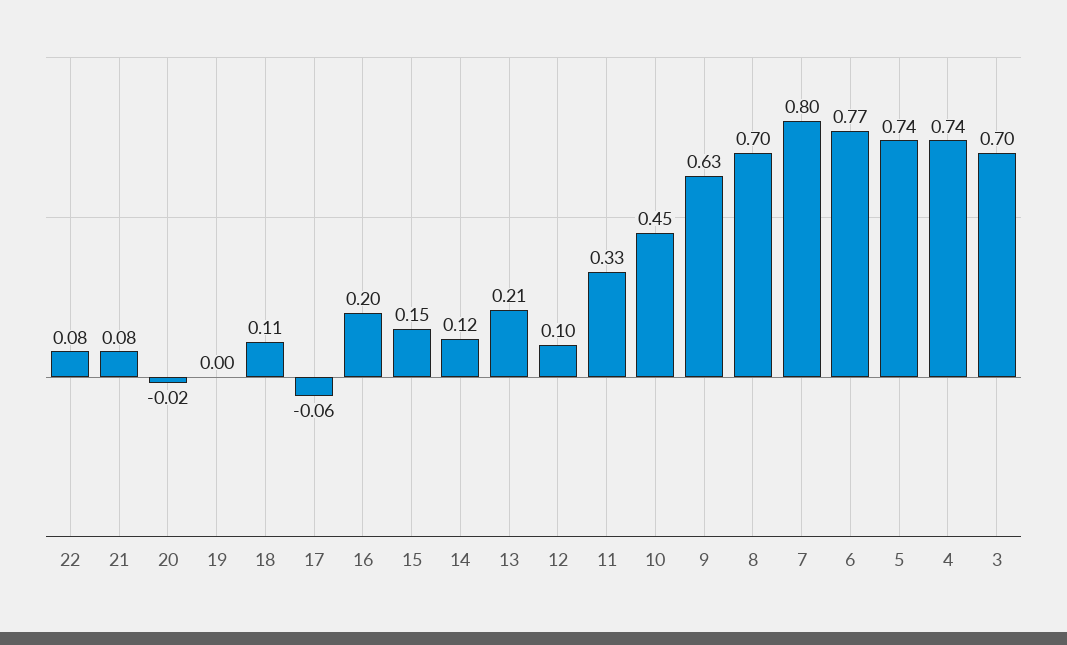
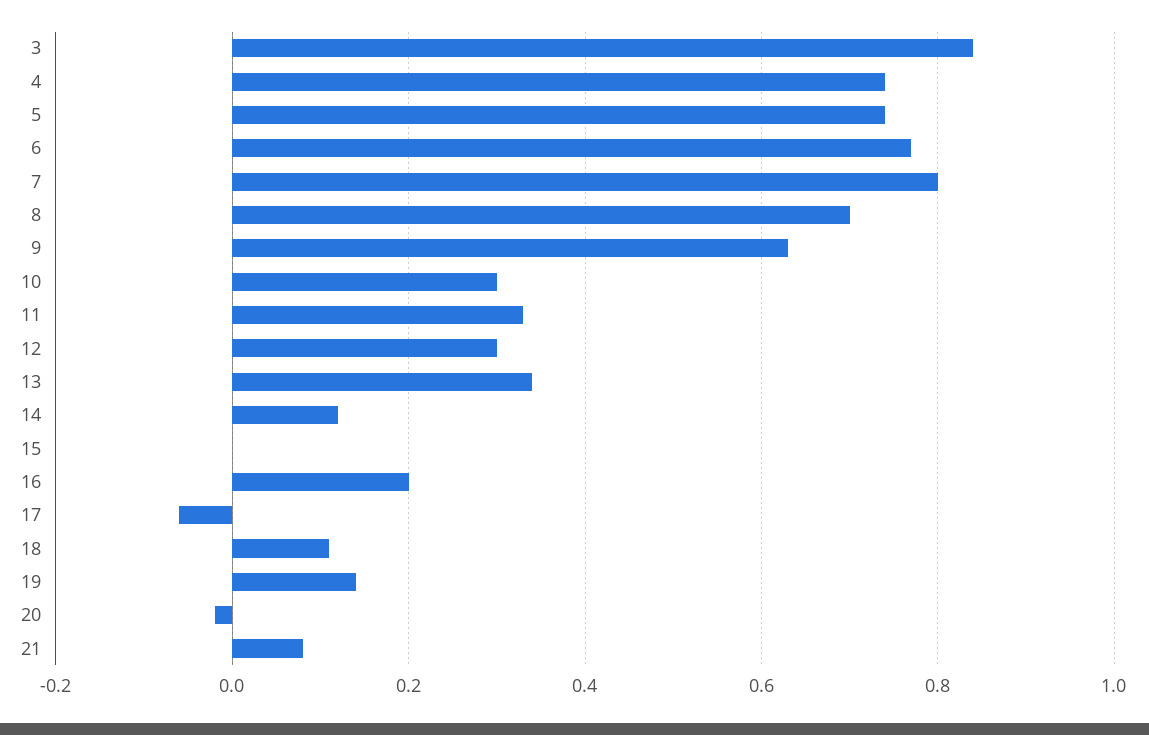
22: 0.08 -> none
19: 0 -> 0.15
15: 0.15 -> 0
13: 0.21 -> 0.35
12: 0.1 -> 0.3
10: 0.45 -> 0.3
3: 0.7 -> 0.85

